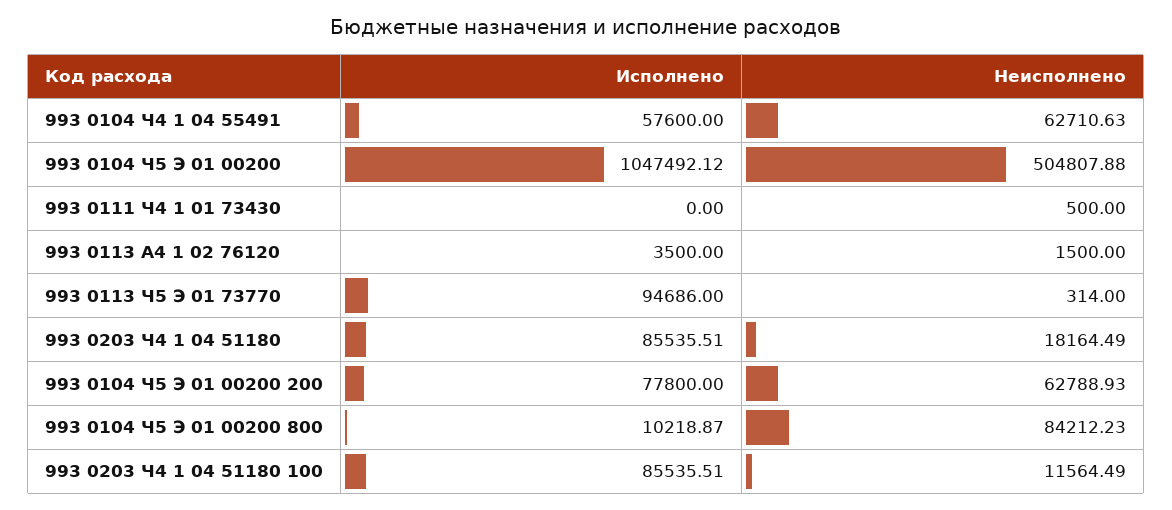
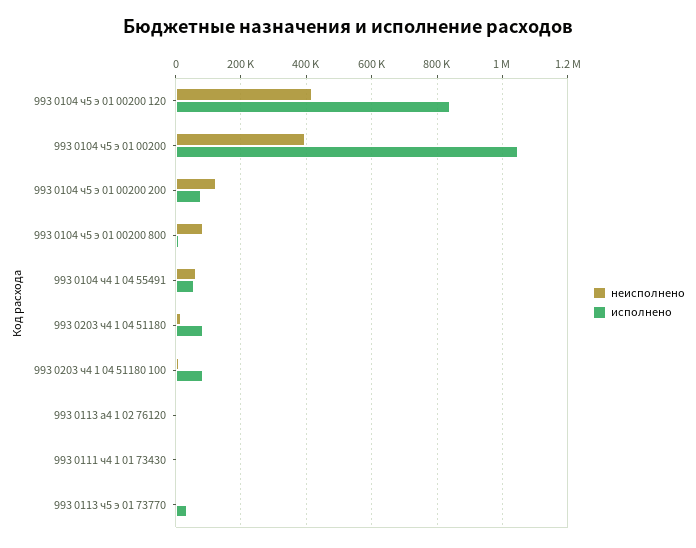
Неисполнено, 993 0104 Ч5 Э 01 00200: 504807.88 -> 400000
Исполнено, 993 0113 Ч5 Э 01 73770: 94686 -> 40000
Неисполнено, 993 0104 Ч5 Э 01 00200 200: 62788.93 -> 120000
Неисполнено, 993 0104 ч5 э 01 00200 120: none -> 420000
Исполнено, 993 0104 ч5 э 01 00200 120: none -> 840000

